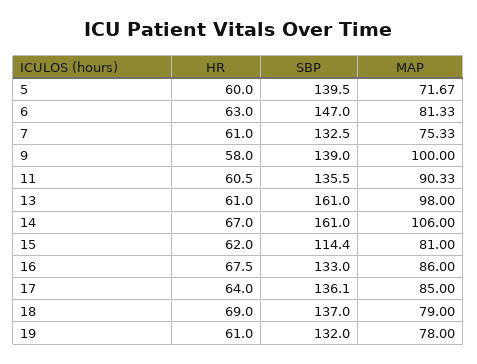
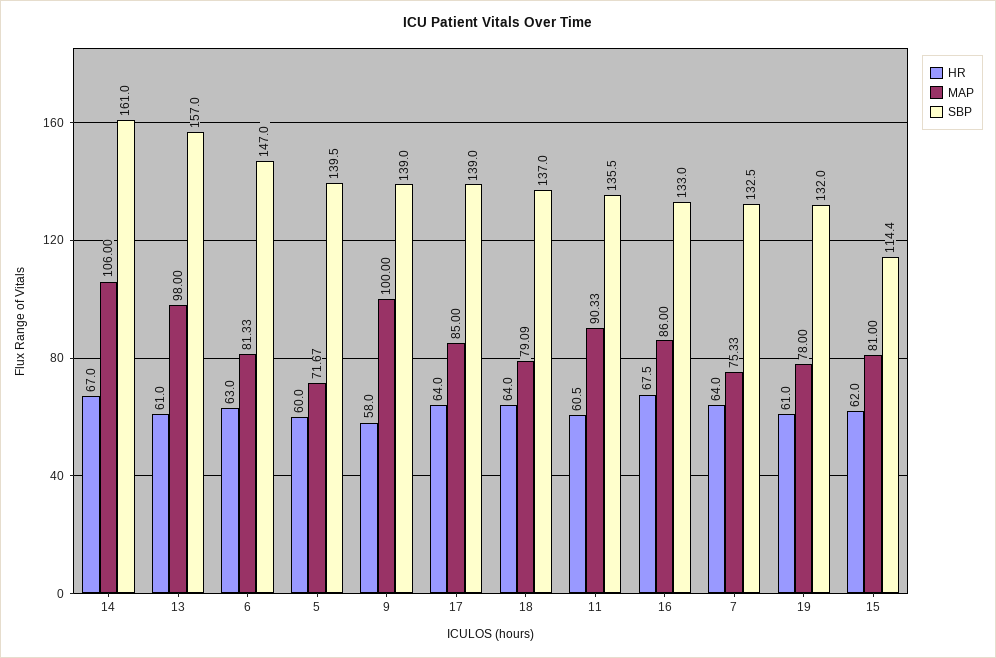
HR, 7: 61 -> 64
SBP, 13: 161 -> 157
SBP, 17: 136.1 -> 139
HR, 18: 69 -> 64
MAP, 18: 79 -> 79.09

